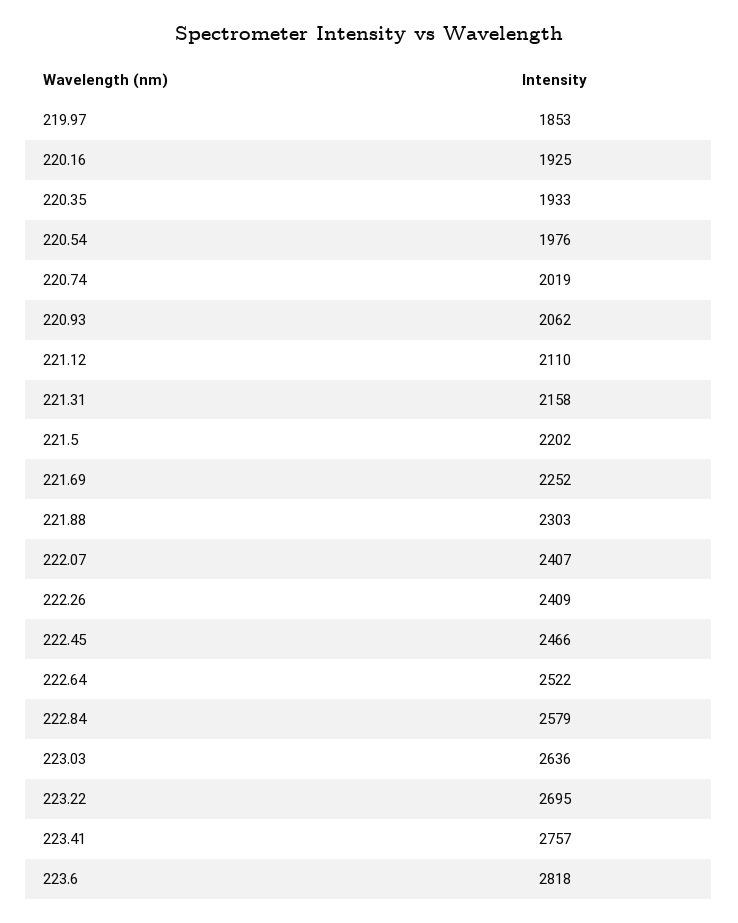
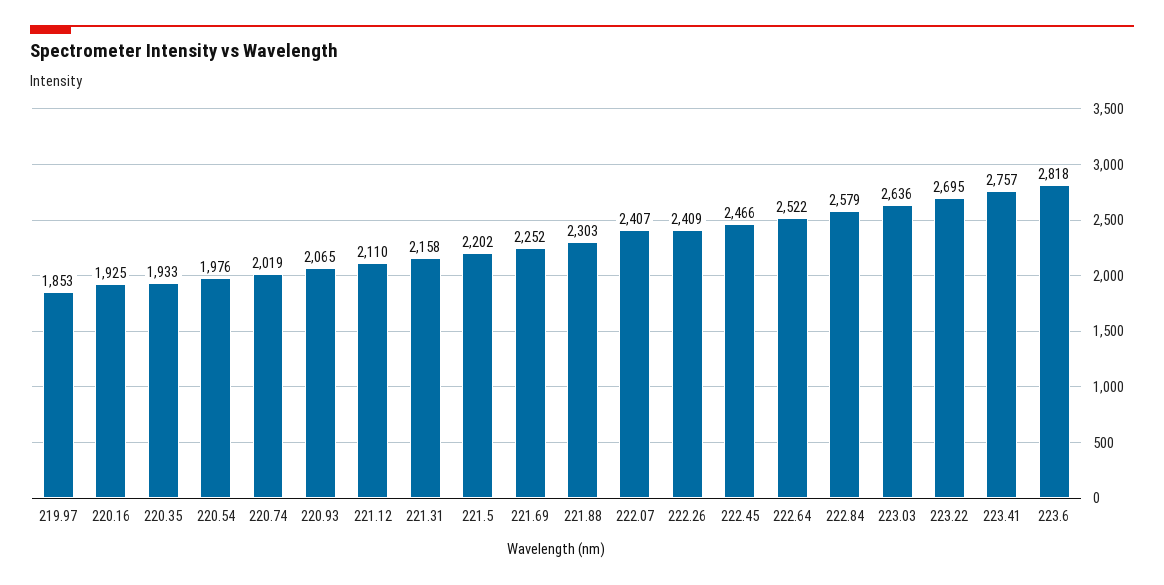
220.93: 2062 -> 2065

